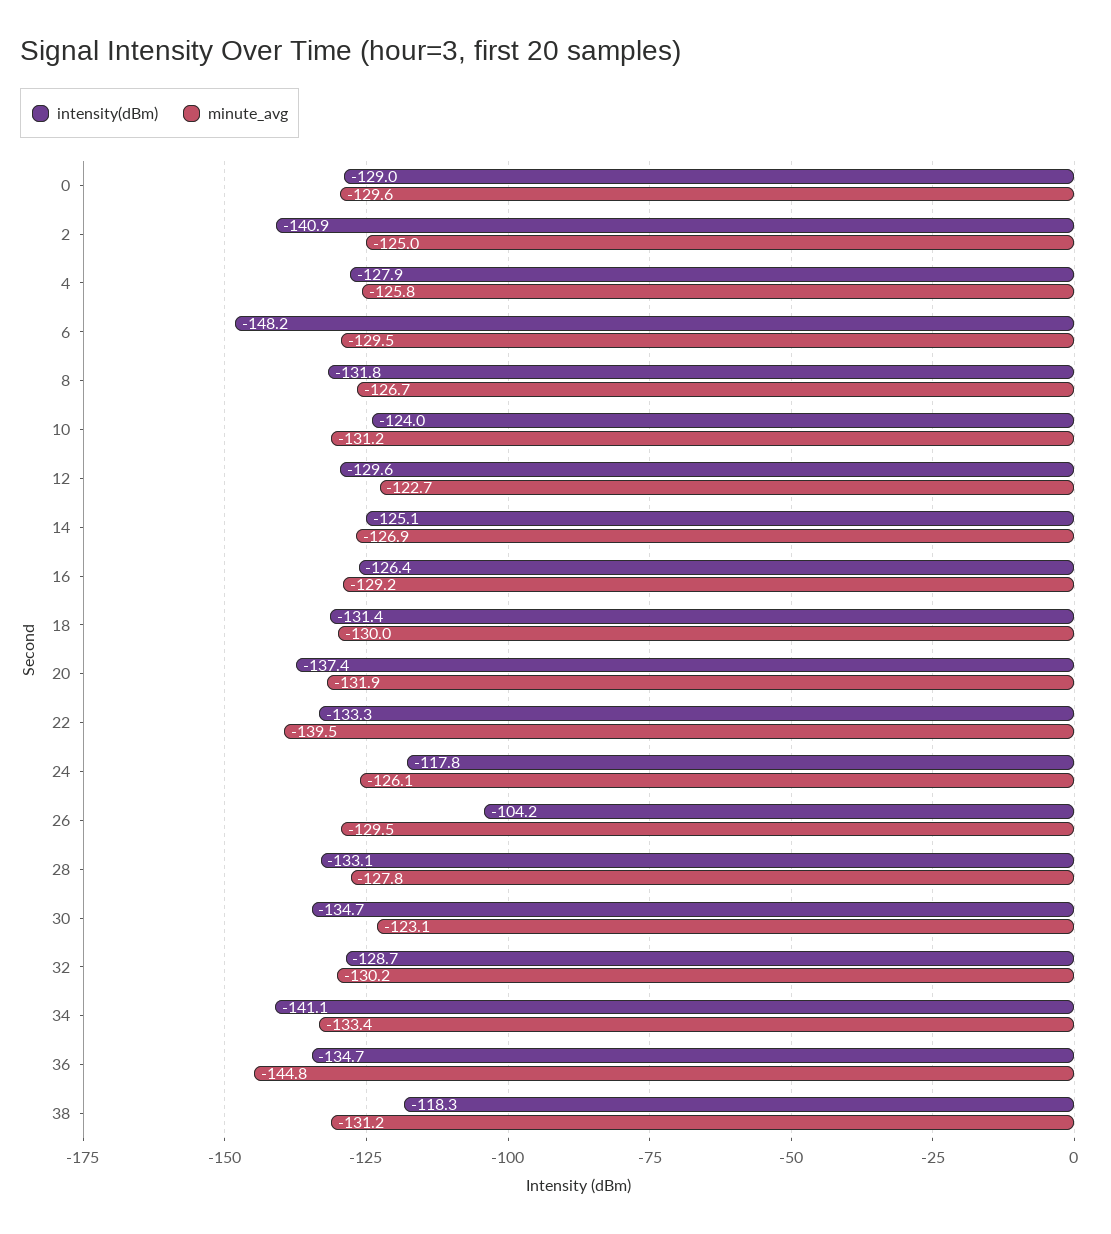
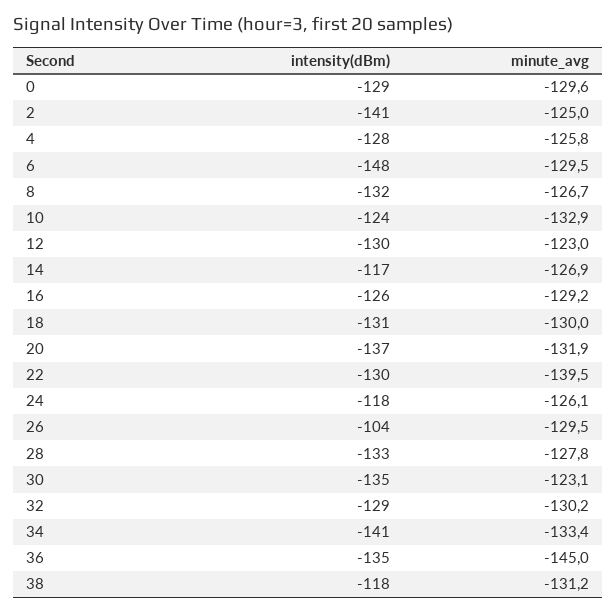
minute_avg, 10: -131.2 -> -132.9
minute_avg, 12: -122.7 -> -123
intensity(dBm), 14: -125.1 -> -117
intensity(dBm), 22: -133.3 -> -130
minute_avg, 36: -144.8 -> -145

